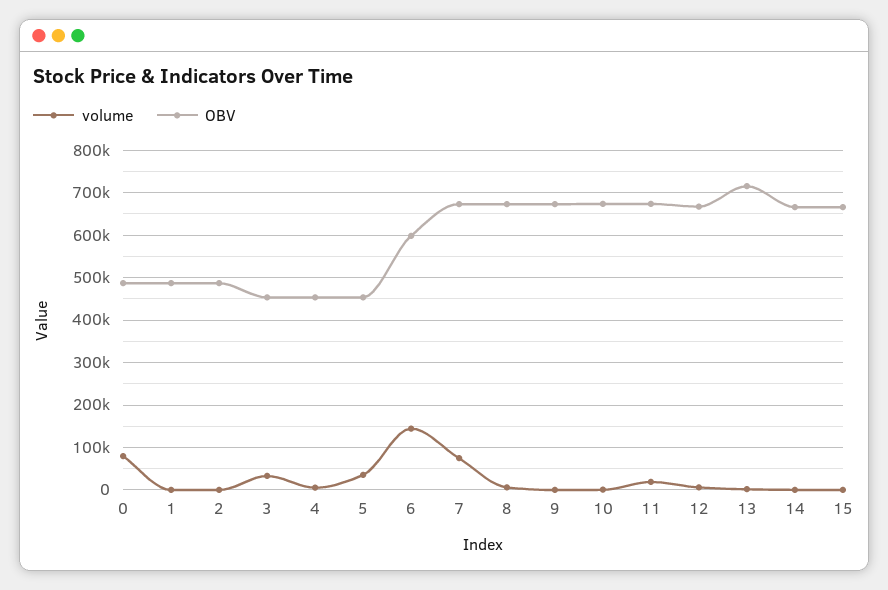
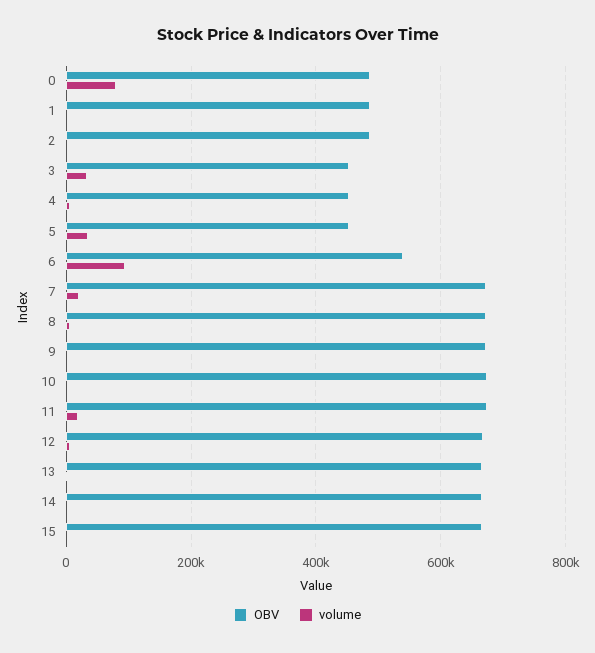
volume, 6: 140000 -> 100000
OBV, 6: 600000 -> 540000
volume, 7: 80000 -> 20000
OBV, 13: 720000 -> 660000

